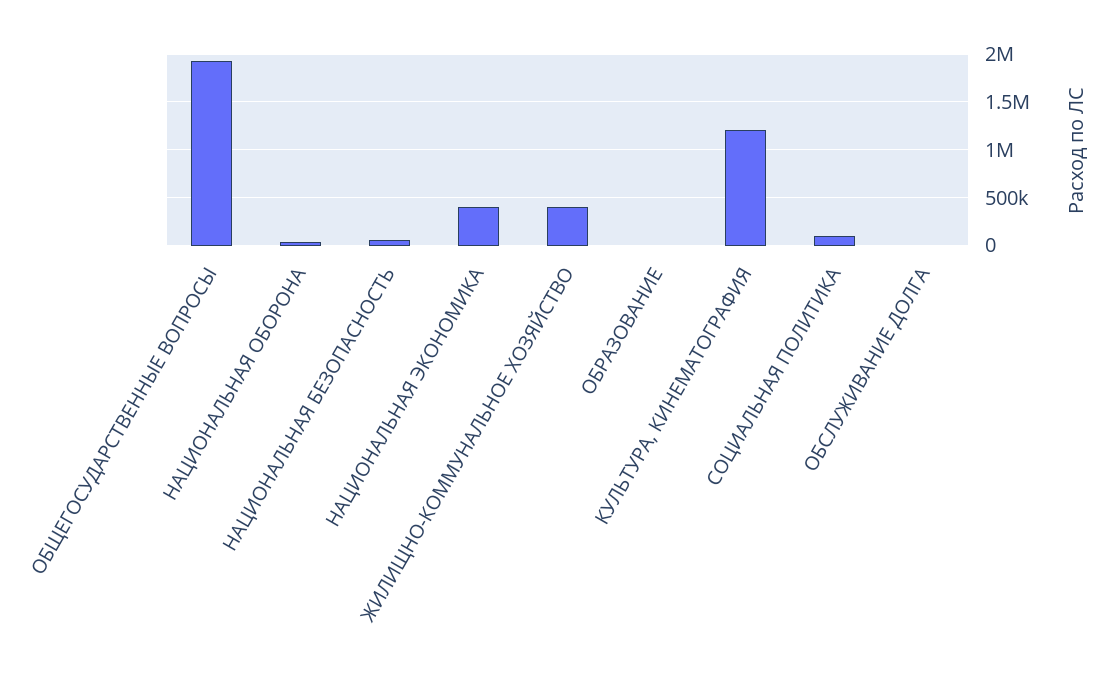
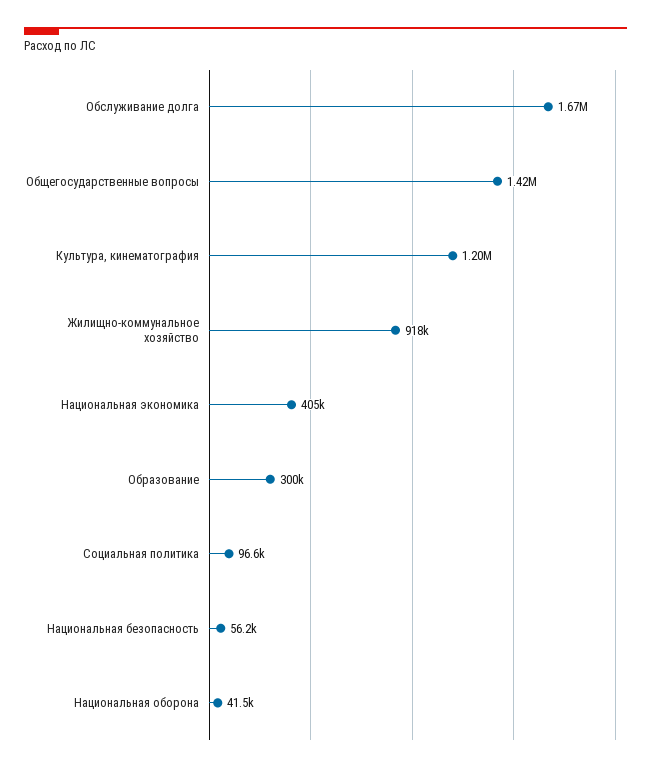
ОБЩЕГОСУДАРСТВЕННЫЕ ВОПРОСЫ: 1900000 -> 1420000
ЖИЛИЩНО-КОММУНАЛЬНОЕ ХОЗЯЙСТВО: 400000 -> 918000
ОБРАЗОВАНИЕ: 0 -> 300000
ОБСЛУЖИВАНИЕ ДОЛГА: 0 -> 1670000

